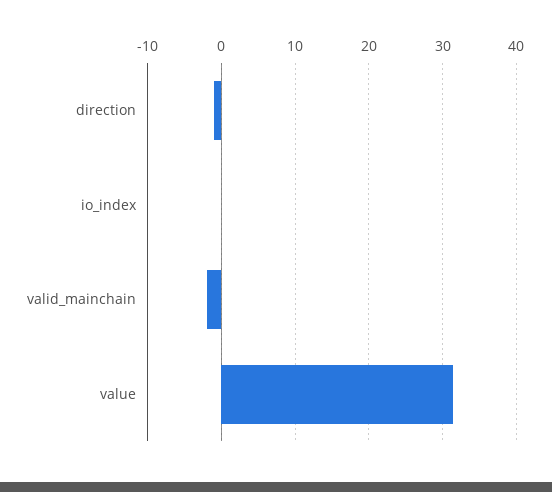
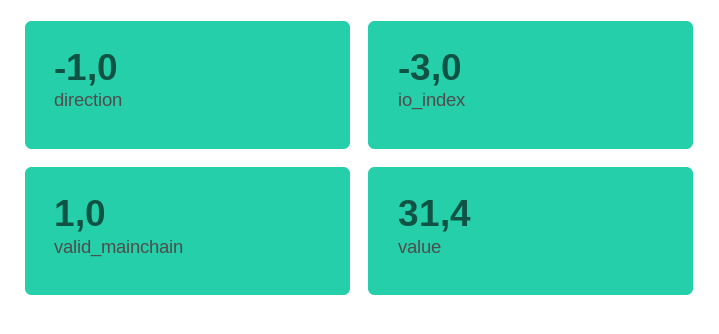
io_index: 0 -> -3
valid_mainchain: -2 -> 1

